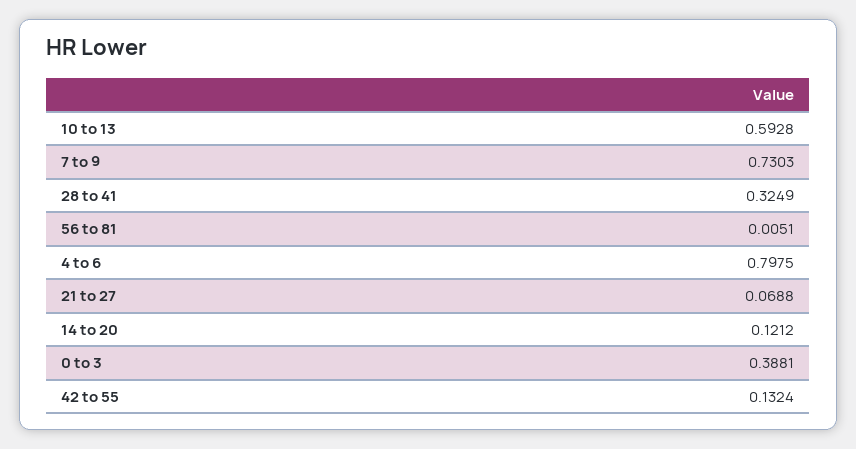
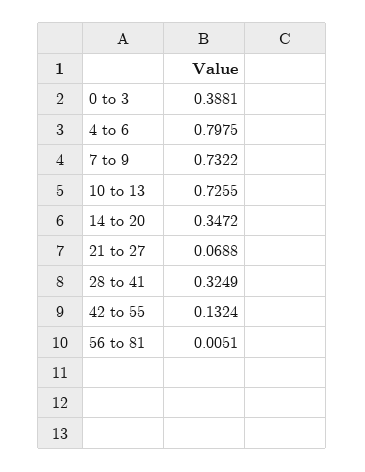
10 to 13: 0.5928 -> 0.7255
7 to 9: 0.7303 -> 0.7322
14 to 20: 0.1212 -> 0.3472

